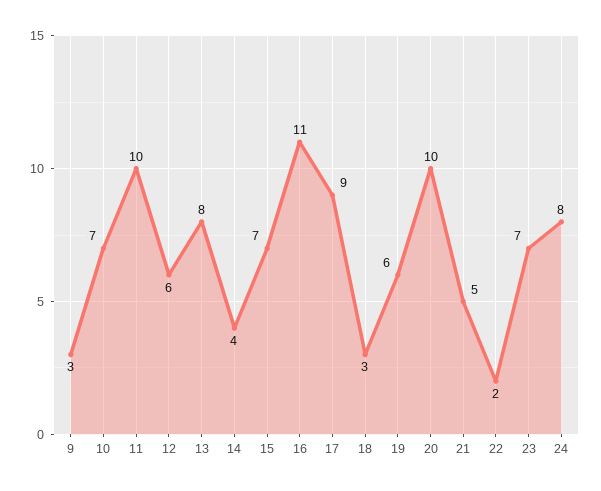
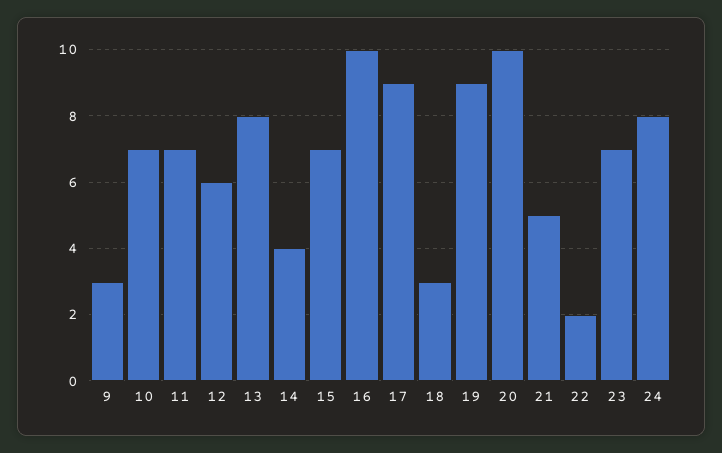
11: 10 -> 7
16: 11 -> 10
19: 6 -> 9

